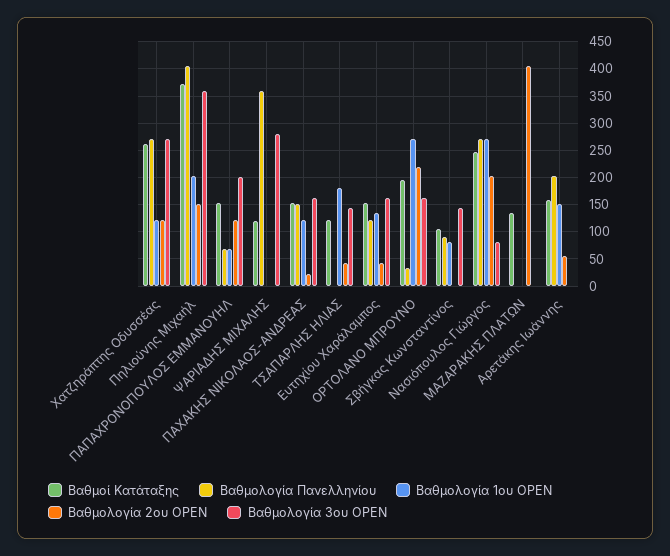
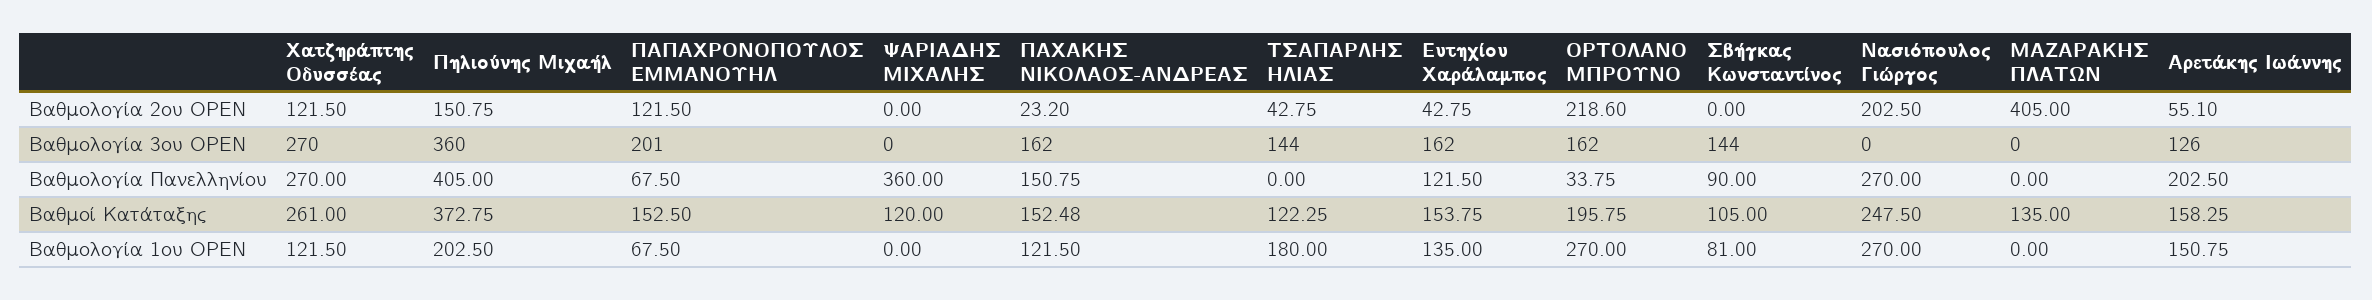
Βαθμολογία 3ου OPEN, ΨΑΡΙΑΔΗΣ ΜΙΧΑΛΗΣ: 275 -> 0
Βαθμολογία 3ου OPEN, Νασιόπουλος Γιώργος: 75 -> 0
Βαθμολογία 3ου OPEN, Αρετάκης Ιωάννης: 0 -> 126

